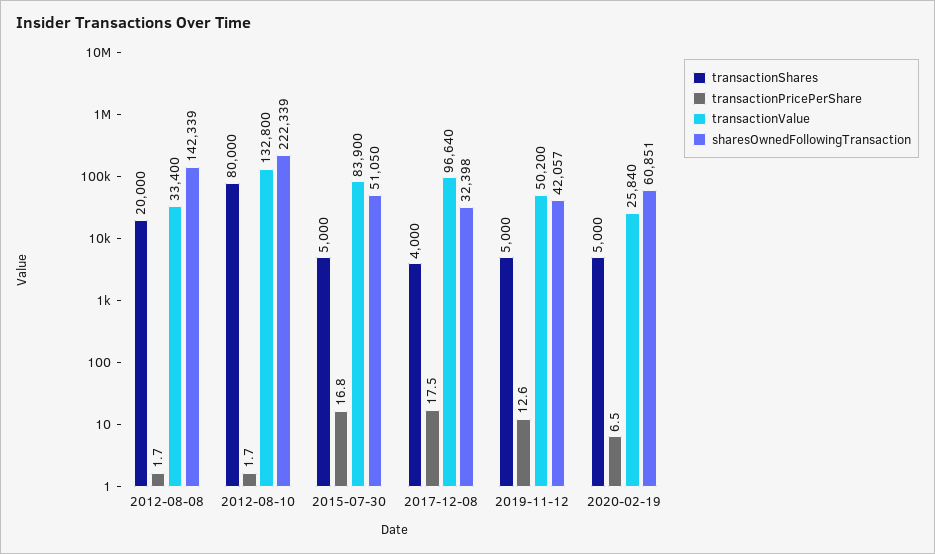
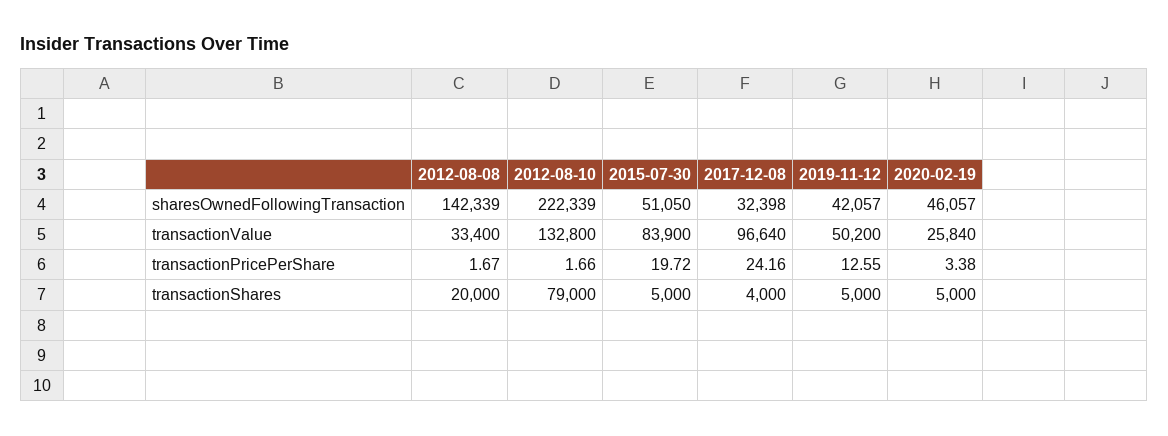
transactionShares, 2012-08-10: 80000 -> 79000
transactionPricePerShare, 2015-07-30: 16.8 -> 19.72
transactionPricePerShare, 2017-12-08: 17.5 -> 24.16
transactionPricePerShare, 2020-02-19: 6.5 -> 3.38
sharesOwnedFollowingTransaction, 2020-02-19: 60851 -> 46057

